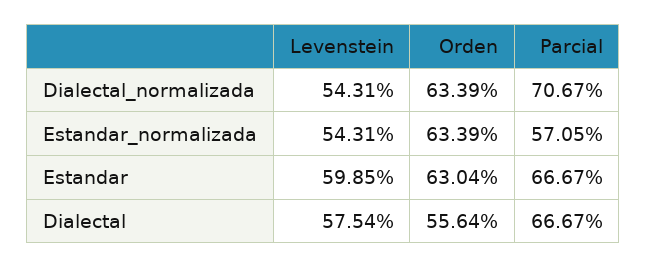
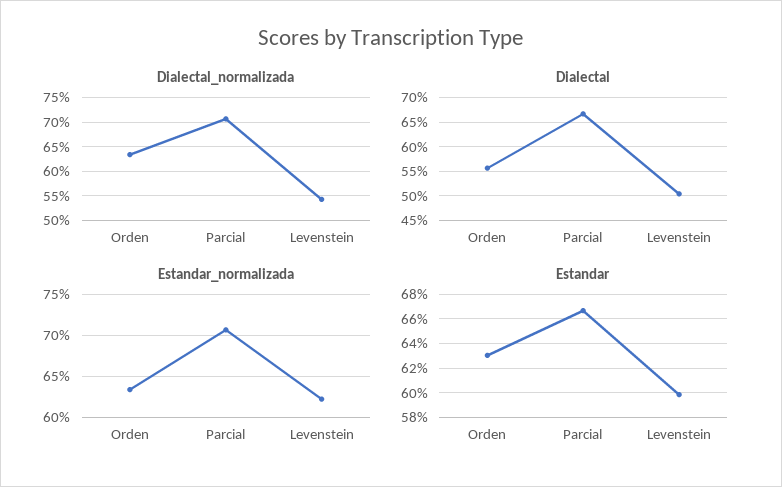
Estandar_normalizada, Levenstein: 54.31 -> 62
Estandar_normalizada, Parcial: 57.05 -> 71
Dialectal, Levenstein: 57.54 -> 50

